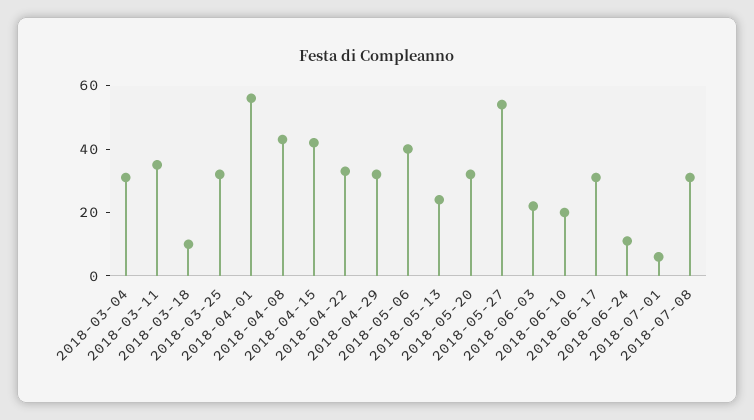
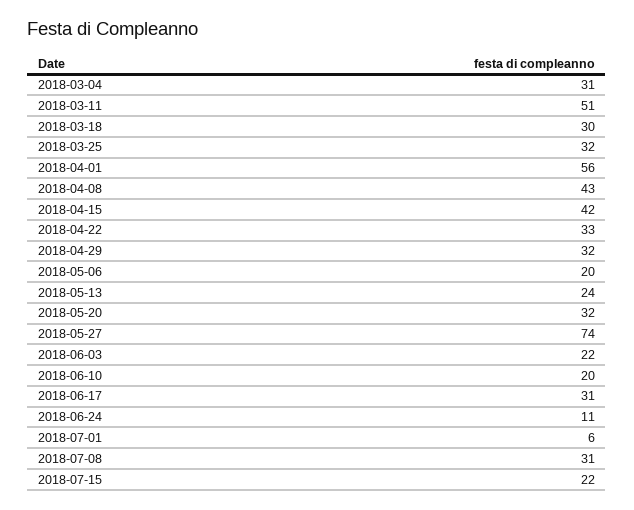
2018-03-11: 35 -> 51
2018-03-18: 10 -> 30
2018-05-06: 40 -> 20
2018-05-27: 55 -> 74
2018-07-15: none -> 22

